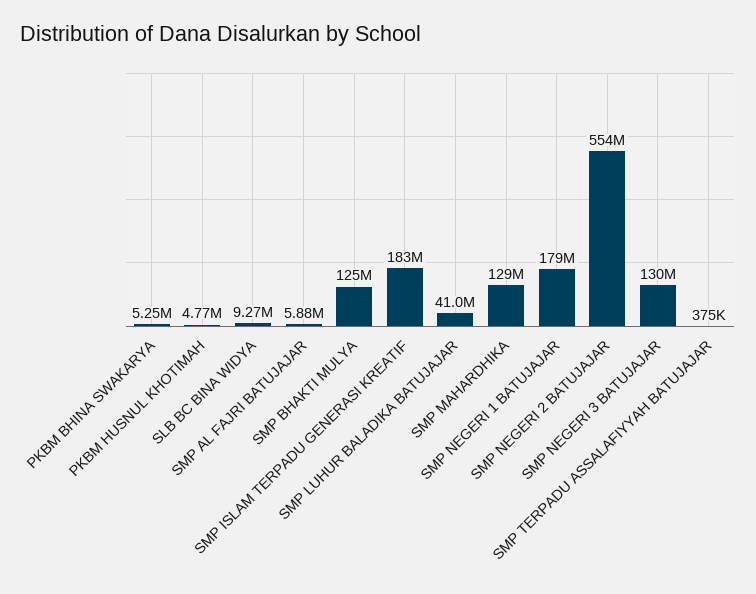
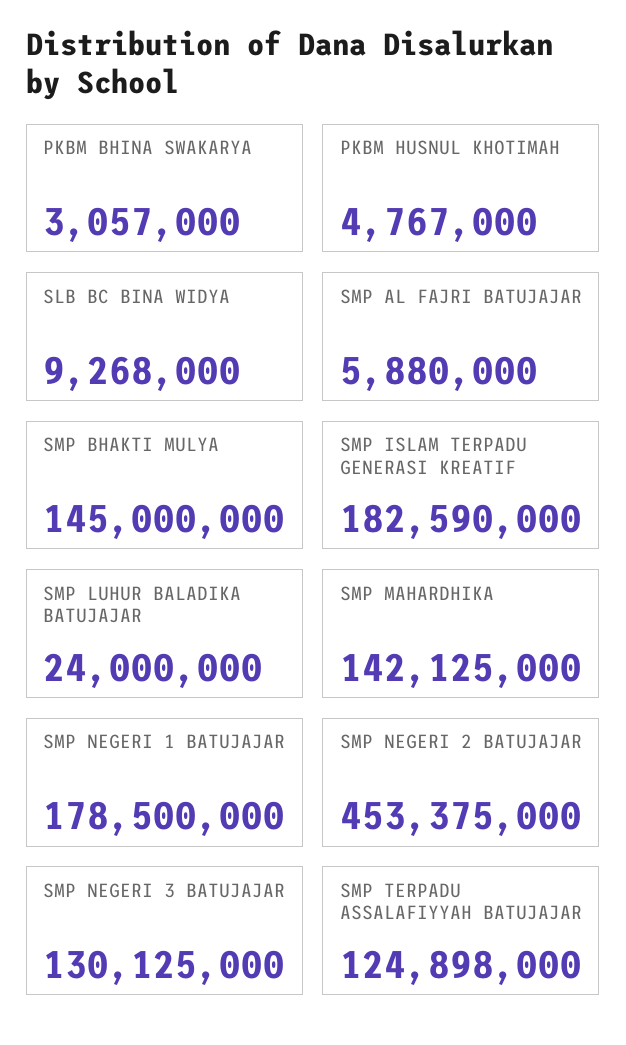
PKBM BHINA SWAKARYA: 5250000 -> 3057000
SMP BHAKTI MULYA: 125000000 -> 145000000
SMP LUHUR BALADIKA BATUJAJAR: 41000000 -> 24000000
SMP MAHARDHIKA: 129000000 -> 142125000
SMP NEGERI 2 BATUJAJAR: 554000000 -> 453375000
SMP TERPADU ASSALAFIYYAH BATUJAJAR: 375000 -> 124898000

